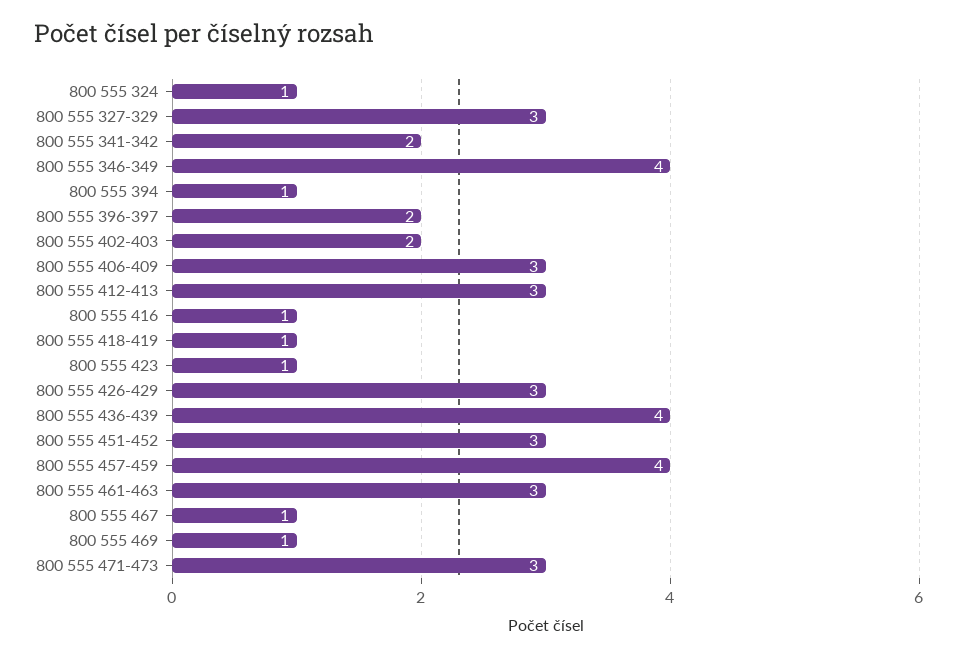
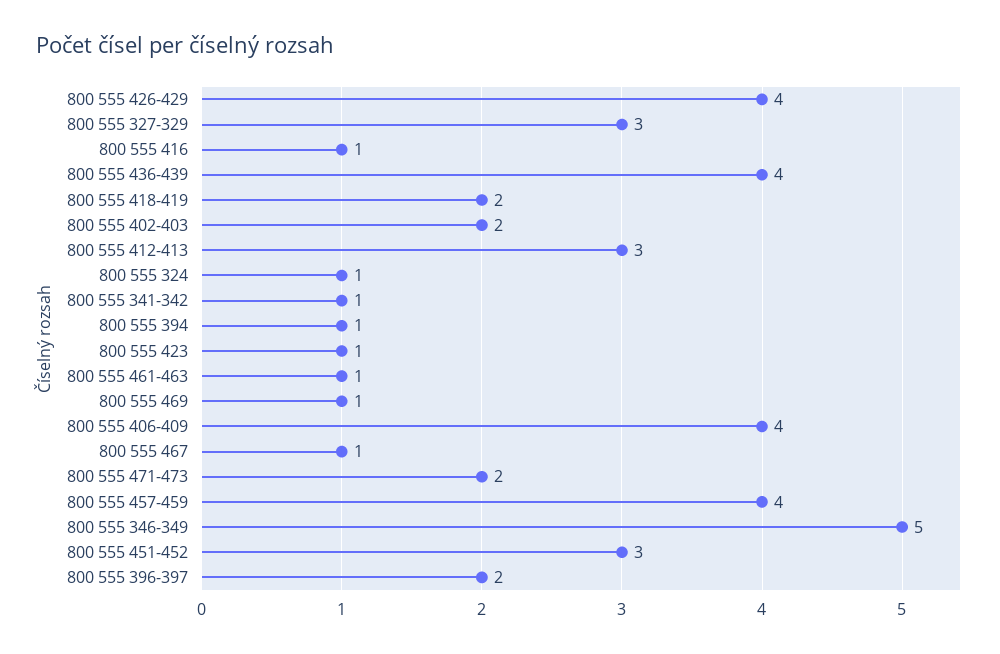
800 555 341-342: 2 -> 1
800 555 346-349: 4 -> 5
800 555 406-409: 3 -> 4
800 555 418-419: 1 -> 2
800 555 426-429: 3 -> 4
800 555 461-463: 3 -> 1
800 555 471-473: 3 -> 2

